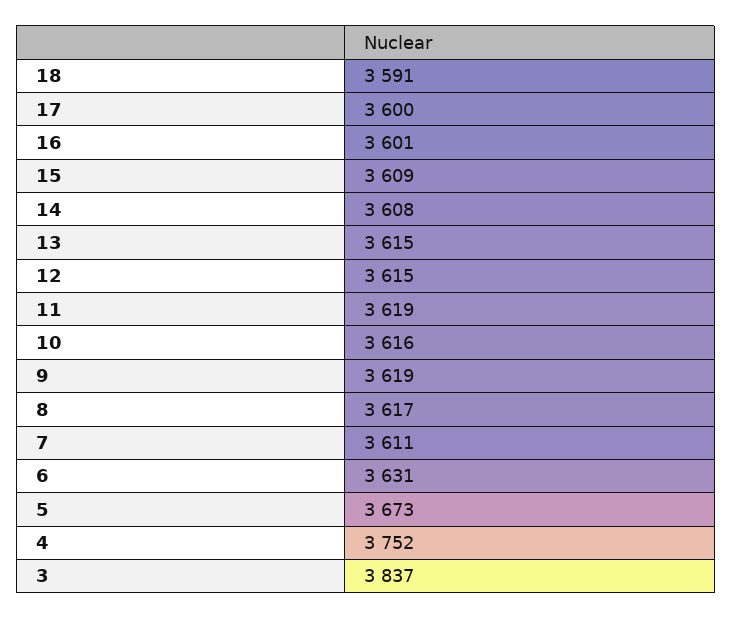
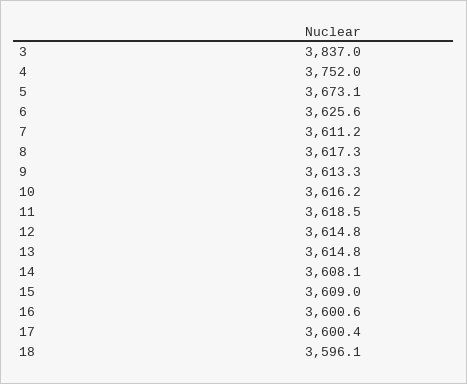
18: 3591 -> 3596.1
9: 3619 -> 3613.3
6: 3631 -> 3625.6

